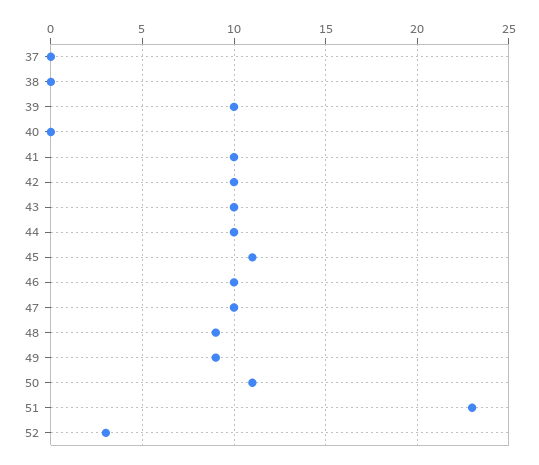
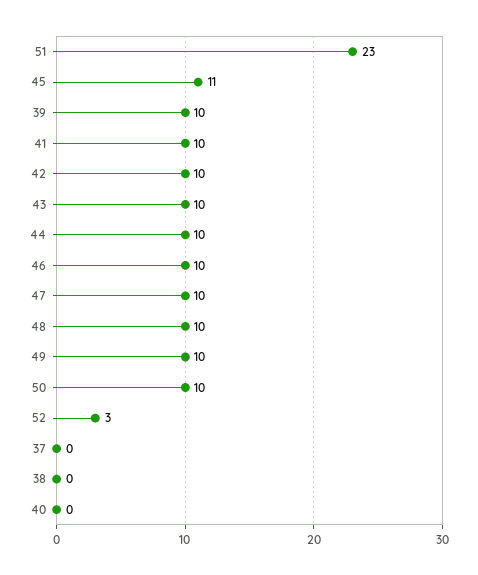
48: 9 -> 10
49: 9 -> 10
50: 11 -> 10

